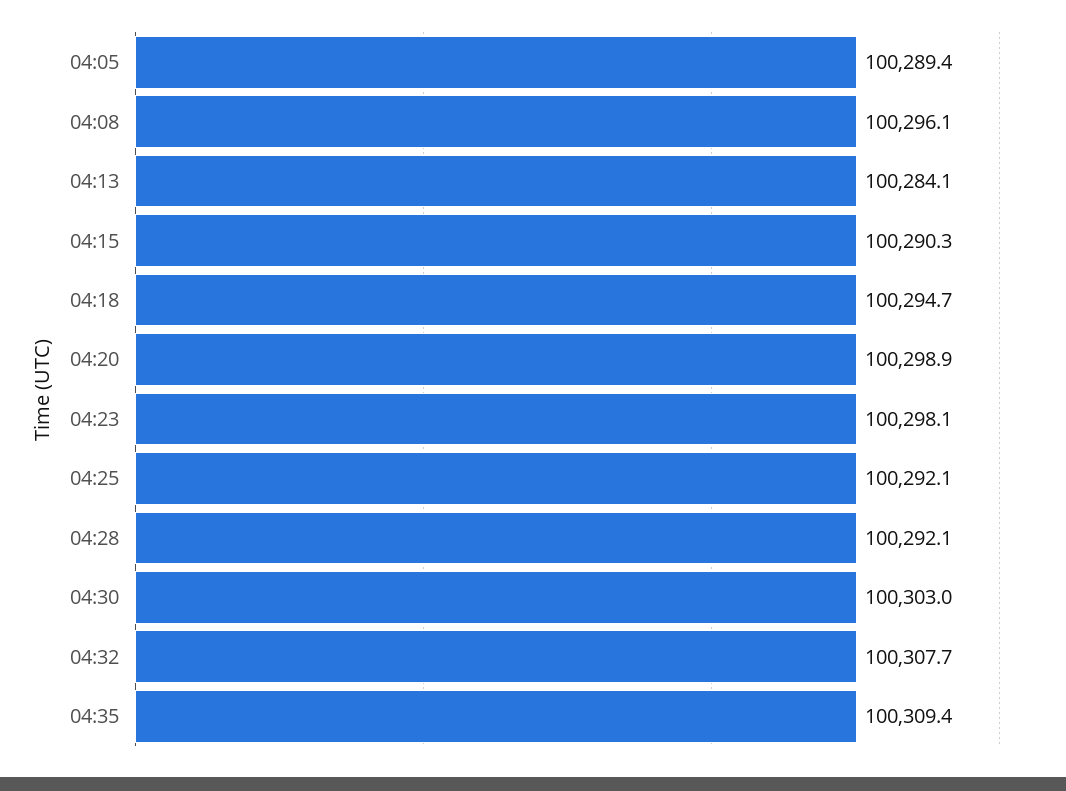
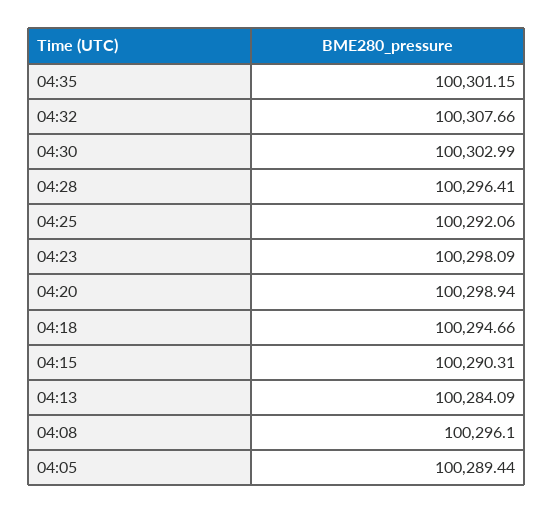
04:28: 100292.1 -> 100296.41
04:35: 100309.4 -> 100301.15

